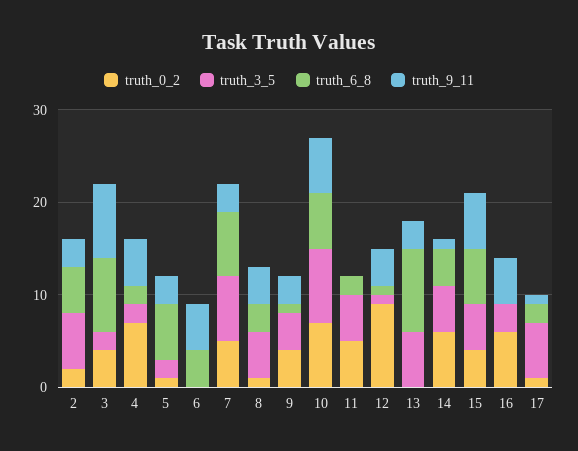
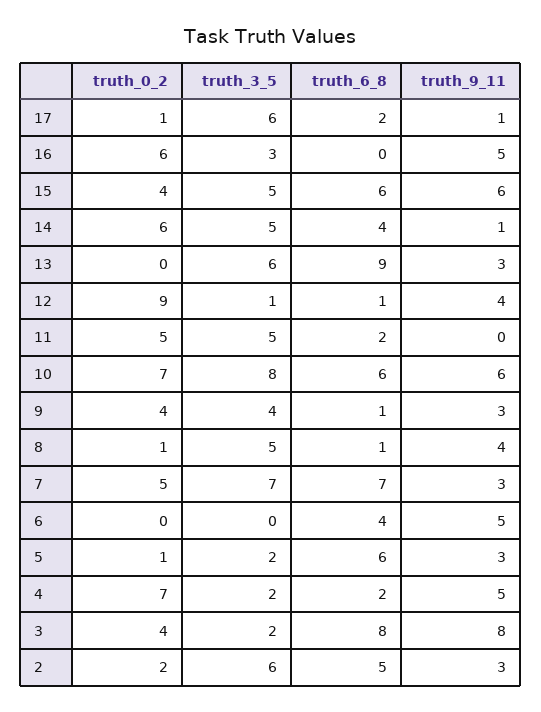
truth_6_8, 8: 3 -> 1

